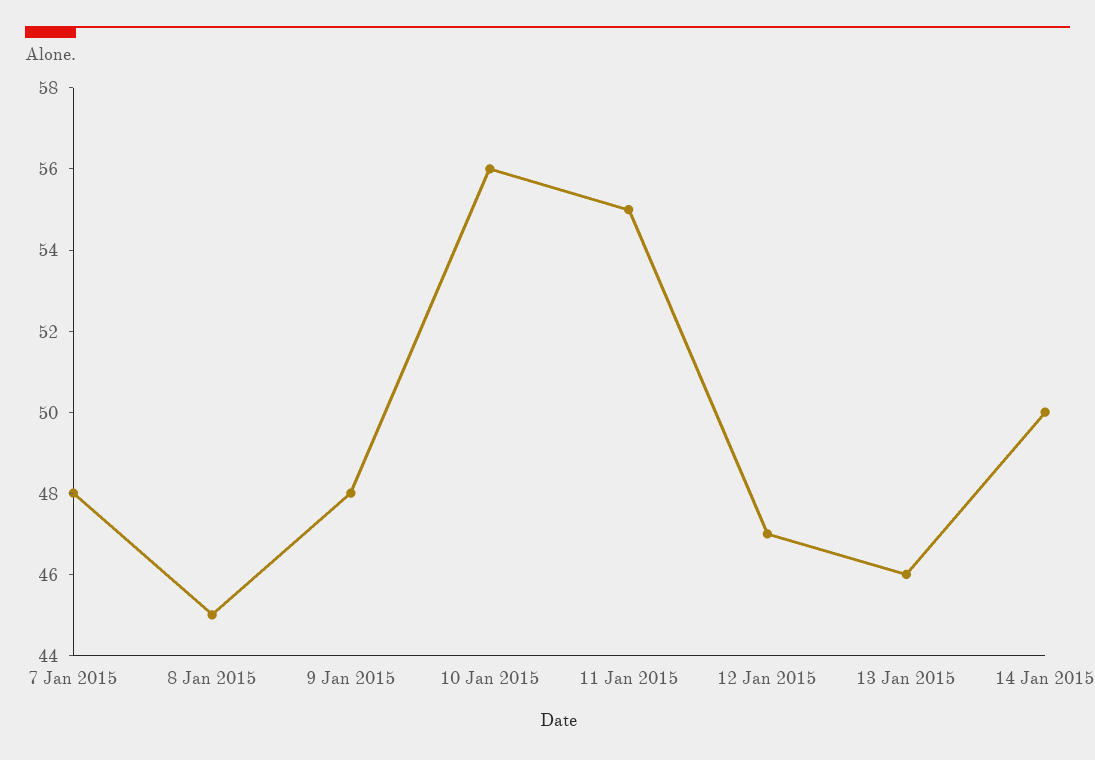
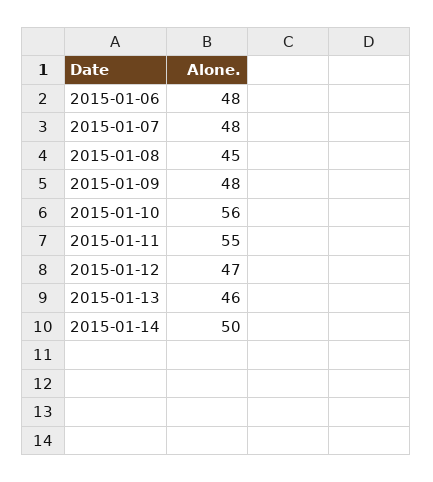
2015-01-06: none -> 48

